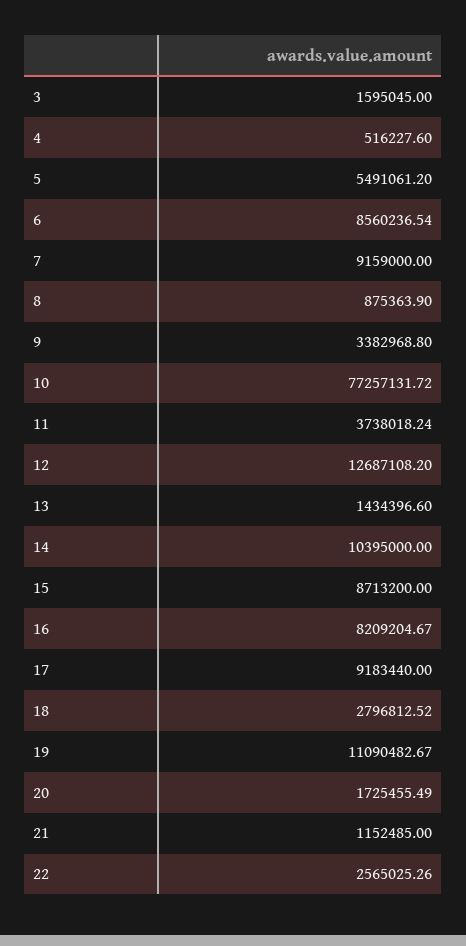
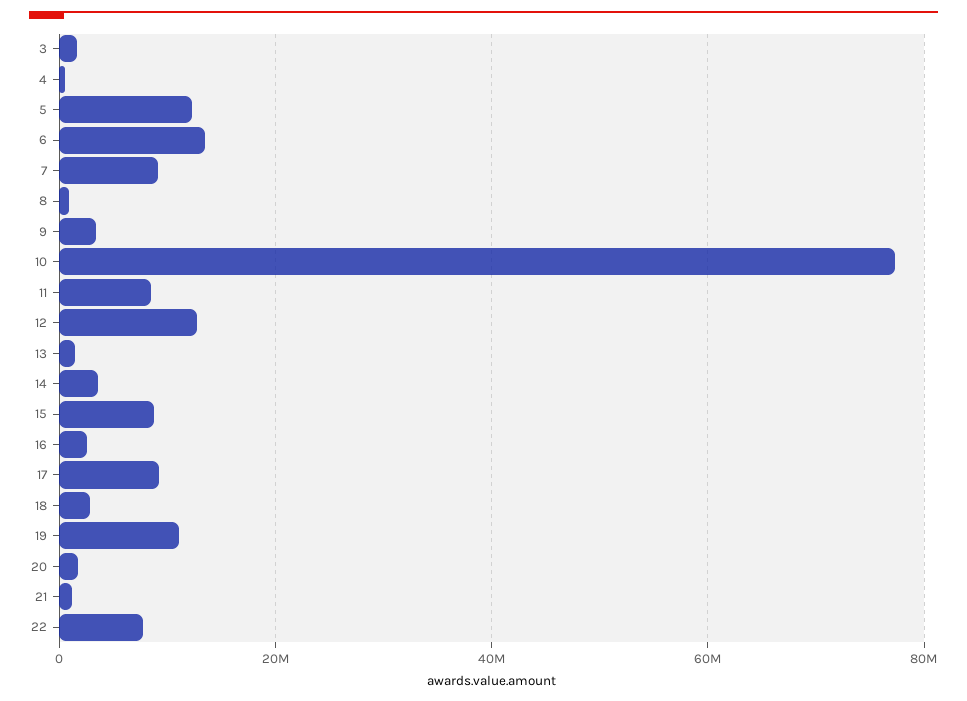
5: 5491061.2 -> 12000000
6: 8560236.54 -> 14000000
11: 3738018.24 -> 8000000
14: 10395000 -> 4000000
16: 8209204.67 -> 2000000
22: 2565025.26 -> 8000000

